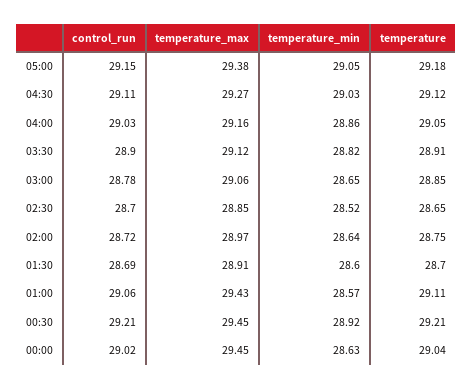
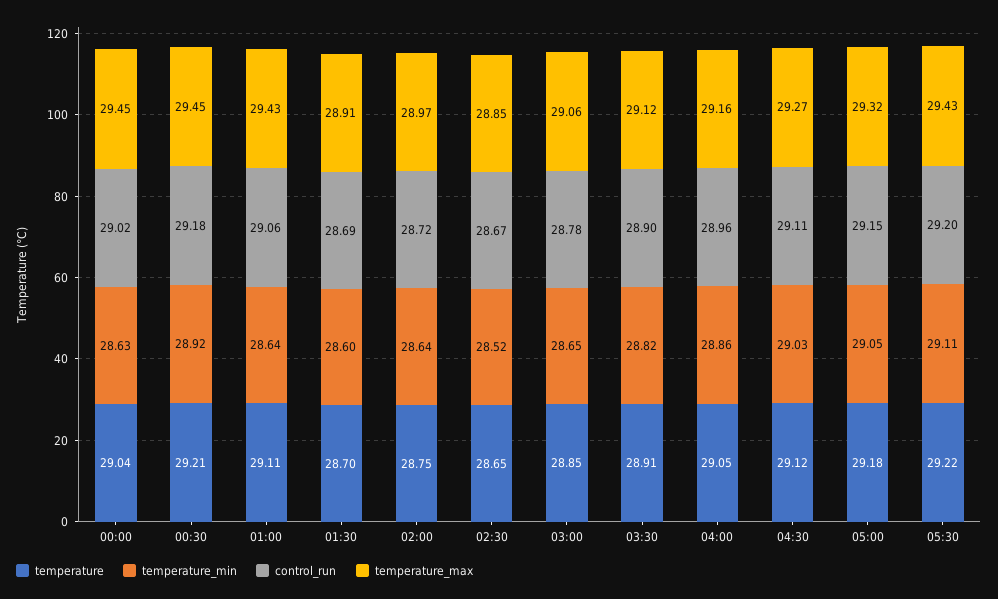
temperature_max, 05:00: 29.38 -> 29.32
control_run, 04:00: 29.03 -> 28.96
control_run, 02:30: 28.7 -> 28.67
temperature_min, 01:00: 28.57 -> 28.64
control_run, 00:30: 29.21 -> 29.18
temperature, 05:30: none -> 29.22
temperature_min, 05:30: none -> 29.11
control_run, 05:30: none -> 29.2
temperature_max, 05:30: none -> 29.43

